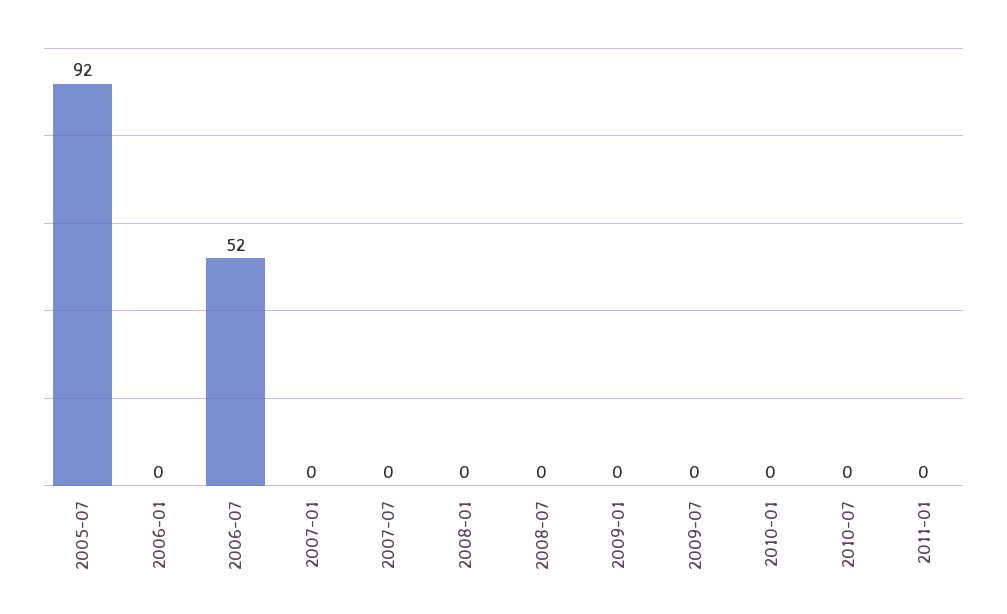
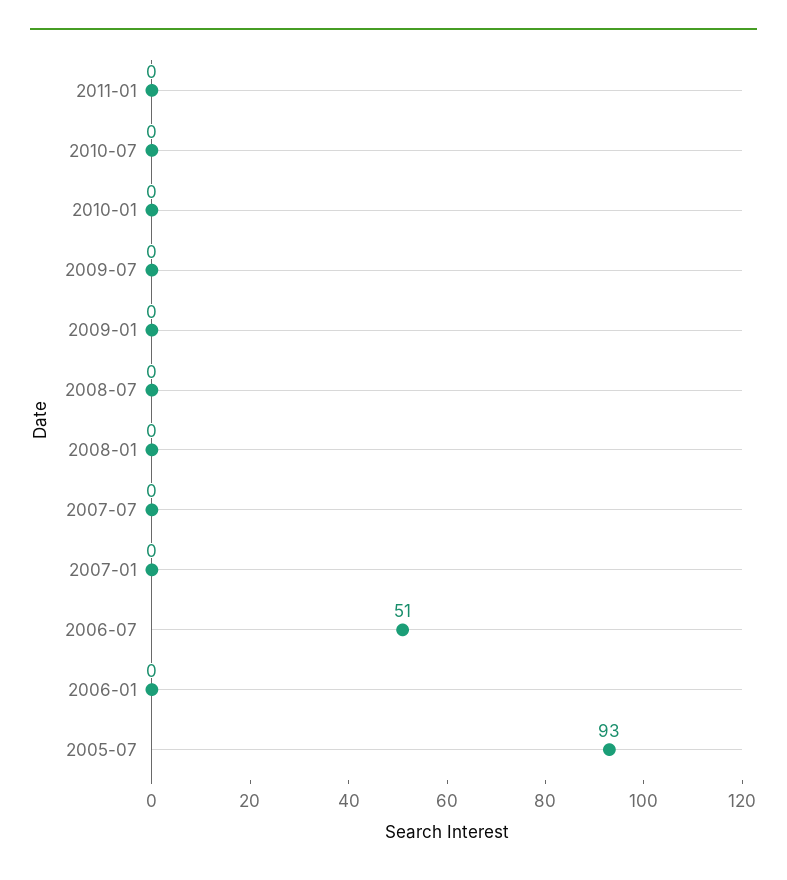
2005-07: 92 -> 93
2006-07: 52 -> 51

